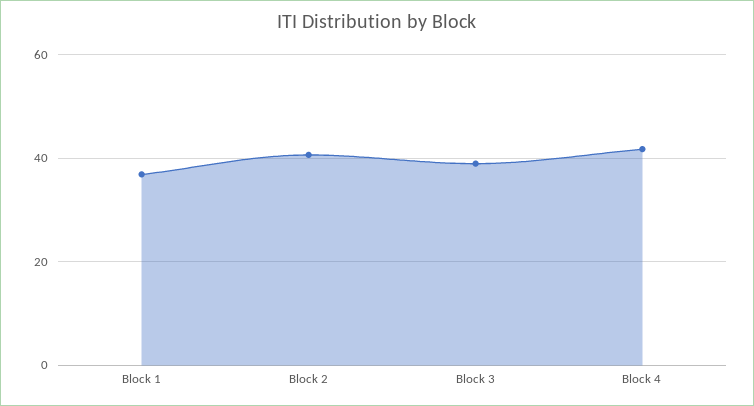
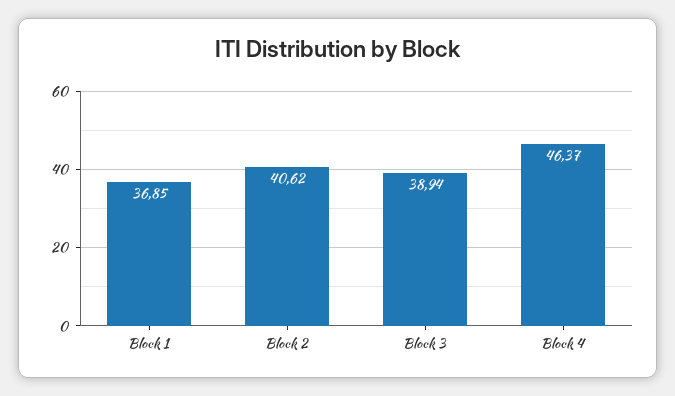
Block 4: 42 -> 46.37

